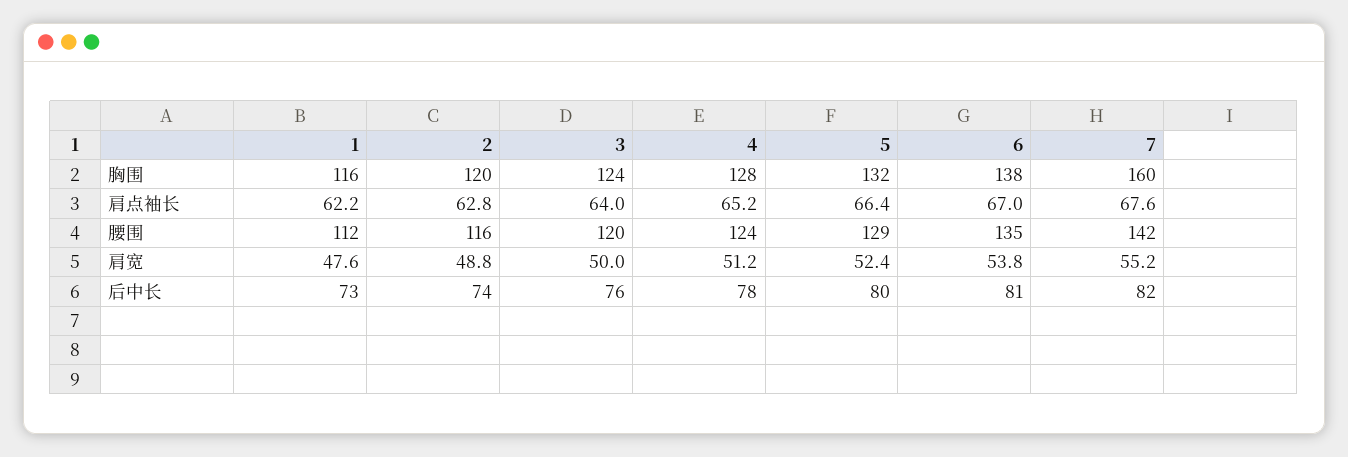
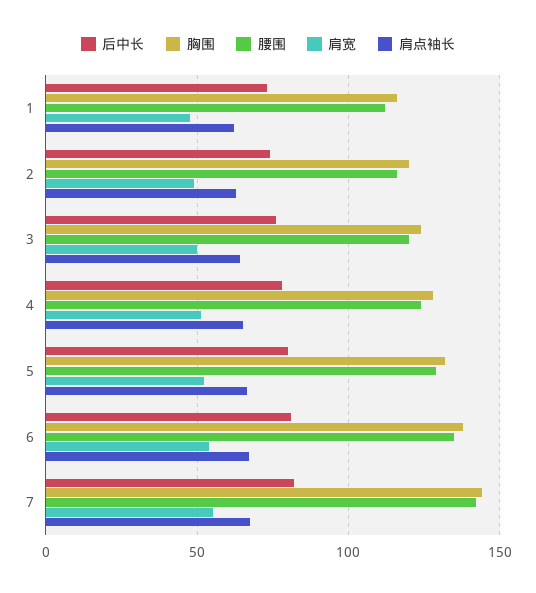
胸围, 7: 160 -> 145

